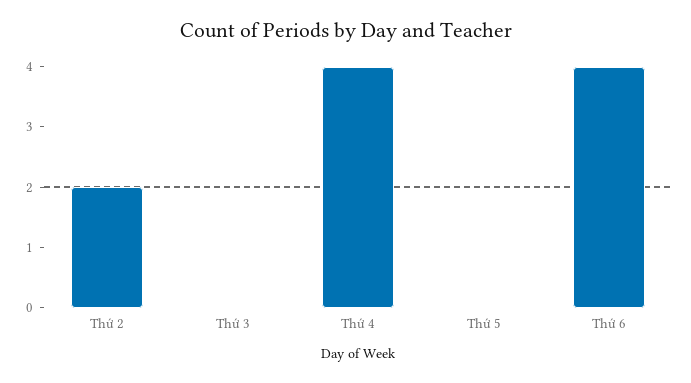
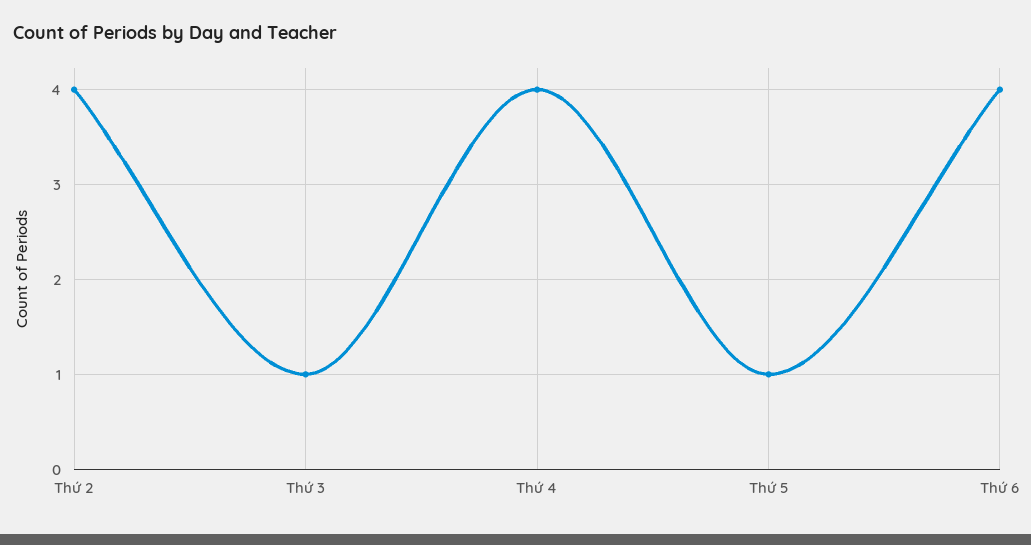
Thứ 2: 2 -> 4
Thứ 3: 0 -> 1
Thứ 5: 0 -> 1

